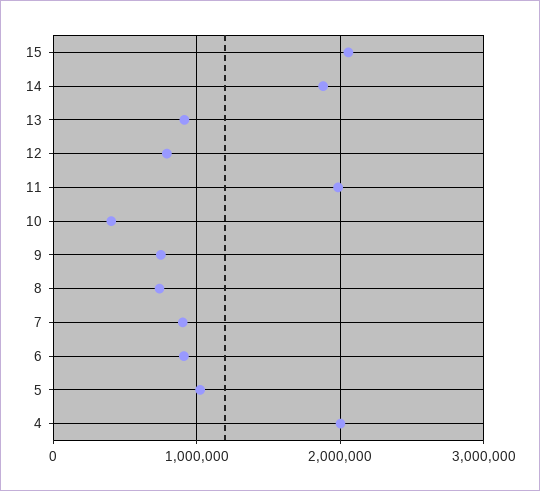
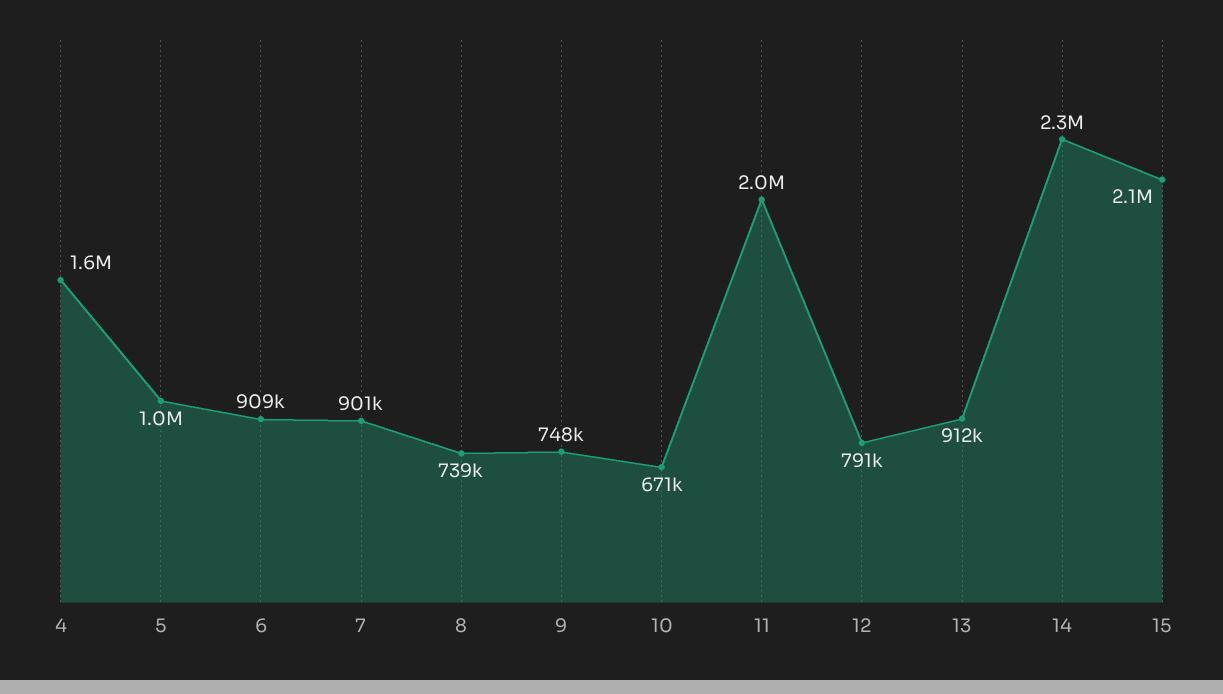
14: 1900000 -> 2300000
10: 400000 -> 671000
4: 2000000 -> 1600000

